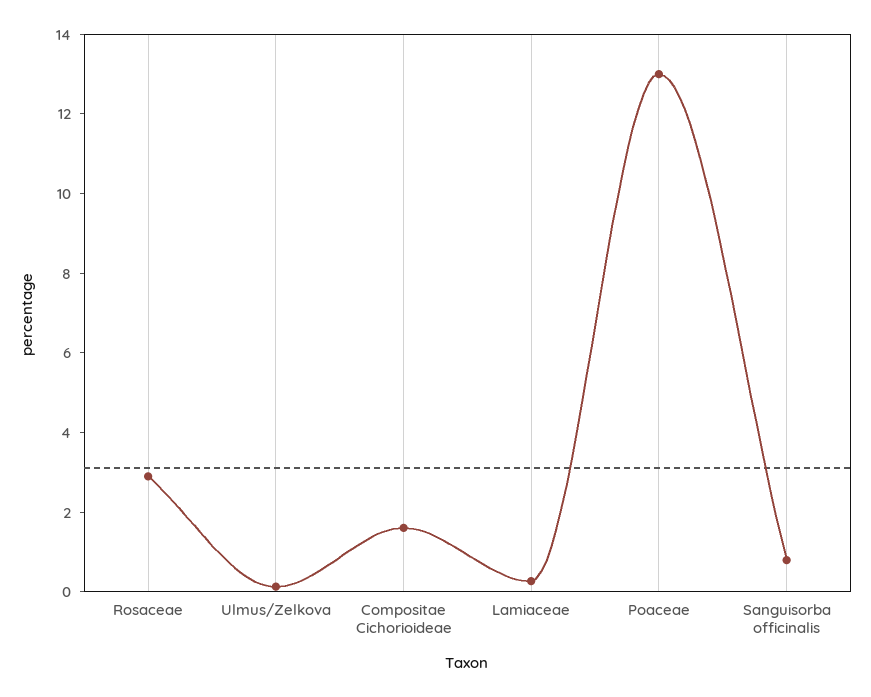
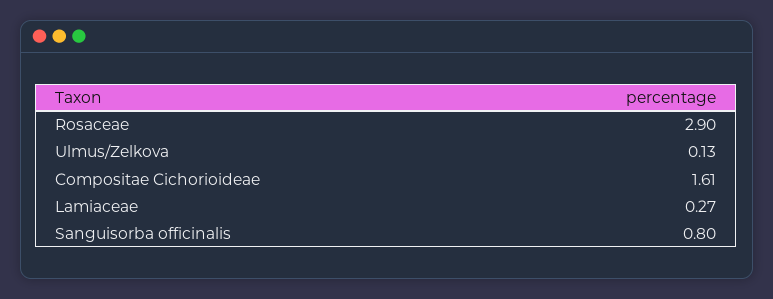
Poaceae: 13 -> none

